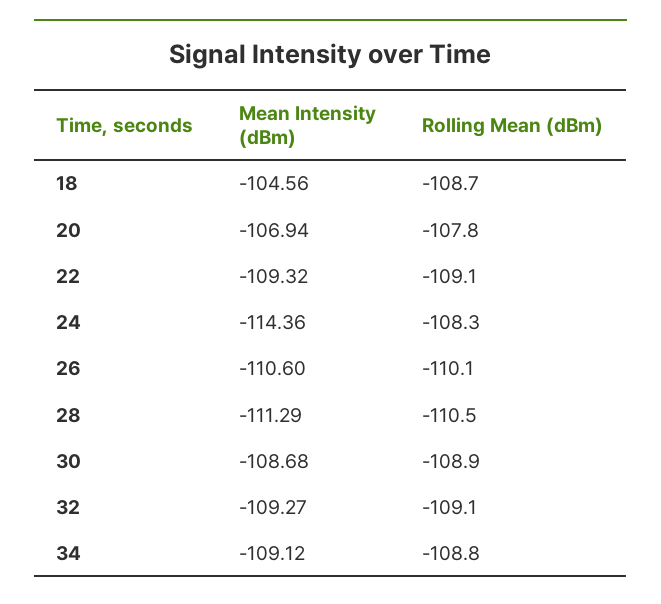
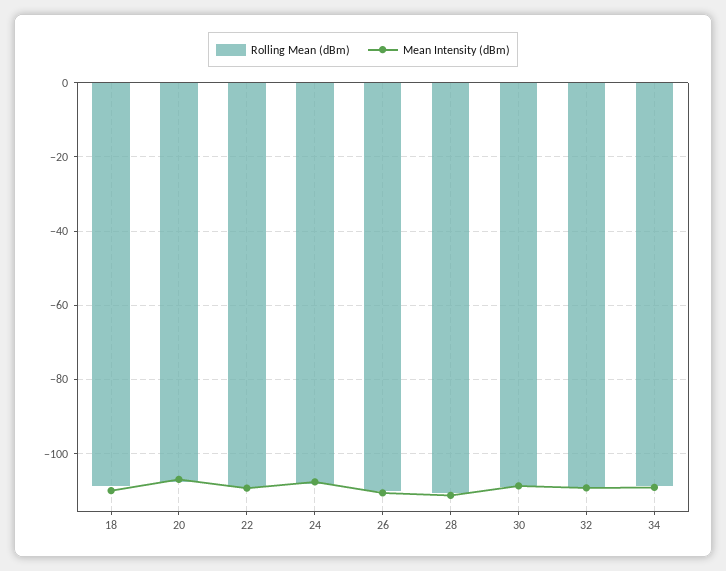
Mean Intensity (dBm), 18: -104.56 -> -110
Mean Intensity (dBm), 24: -114.36 -> -108

